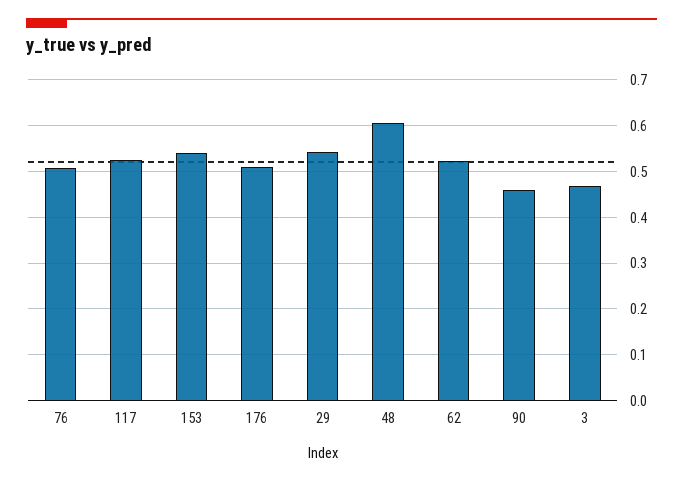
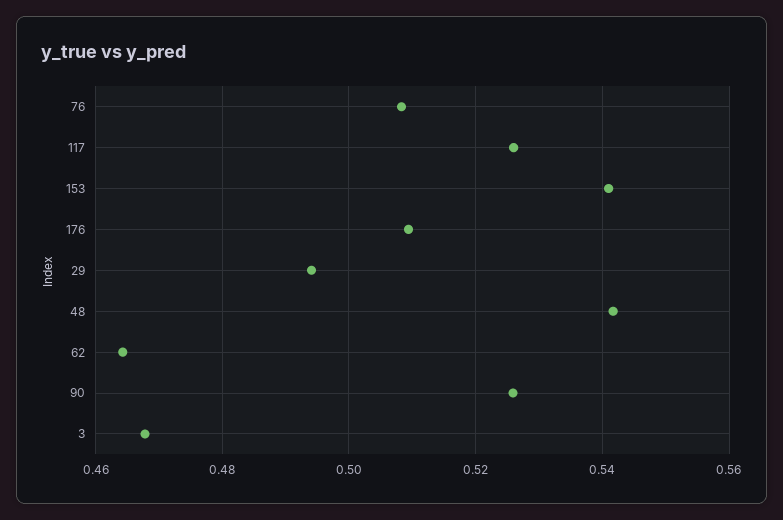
29: 0.54 -> 0.494
48: 0.6 -> 0.542
62: 0.52 -> 0.464
90: 0.46 -> 0.526

